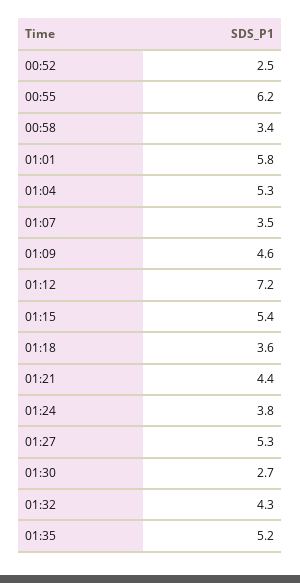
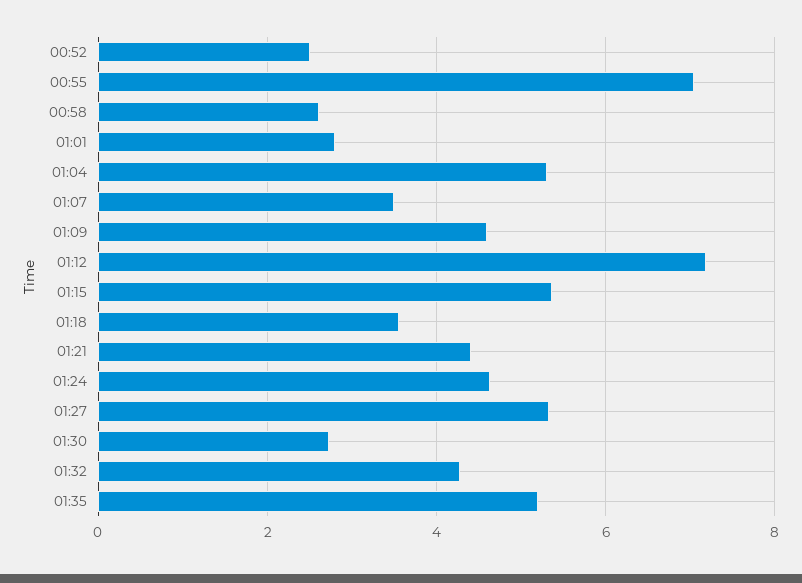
00:55: 6.2 -> 7
00:58: 3.4 -> 2.6
01:01: 5.8 -> 2.8
01:24: 3.8 -> 4.6

